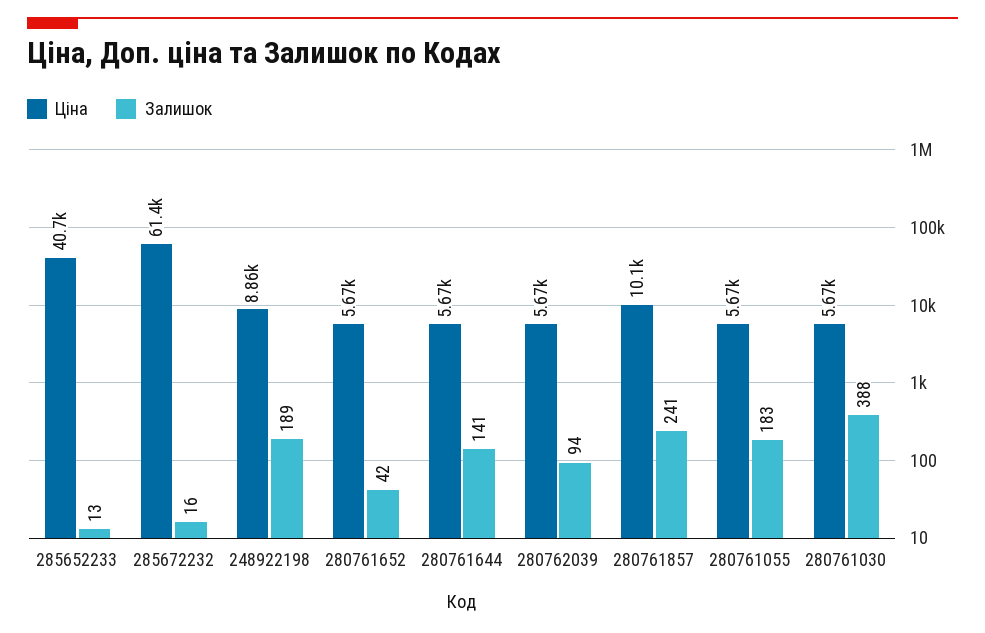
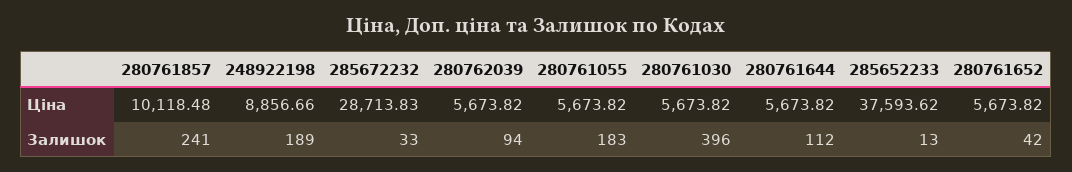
Ціна, 285652233: 40700 -> 37593.62
Ціна, 285672232: 61400 -> 28713.83
Залишок, 285672232: 16 -> 33
Залишок, 280761644: 141 -> 112
Залишок, 280761030: 388 -> 396

